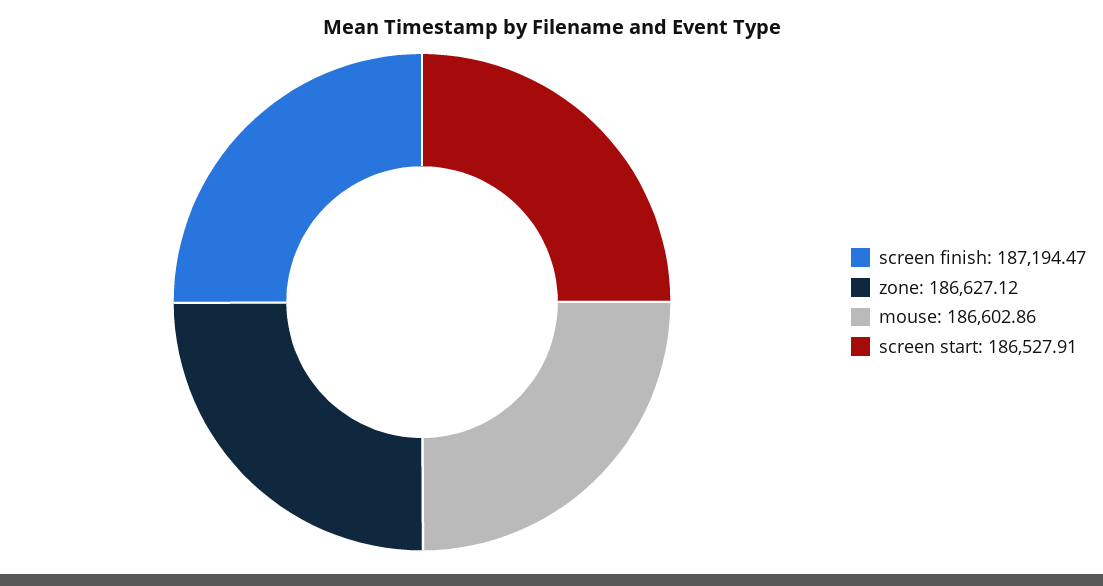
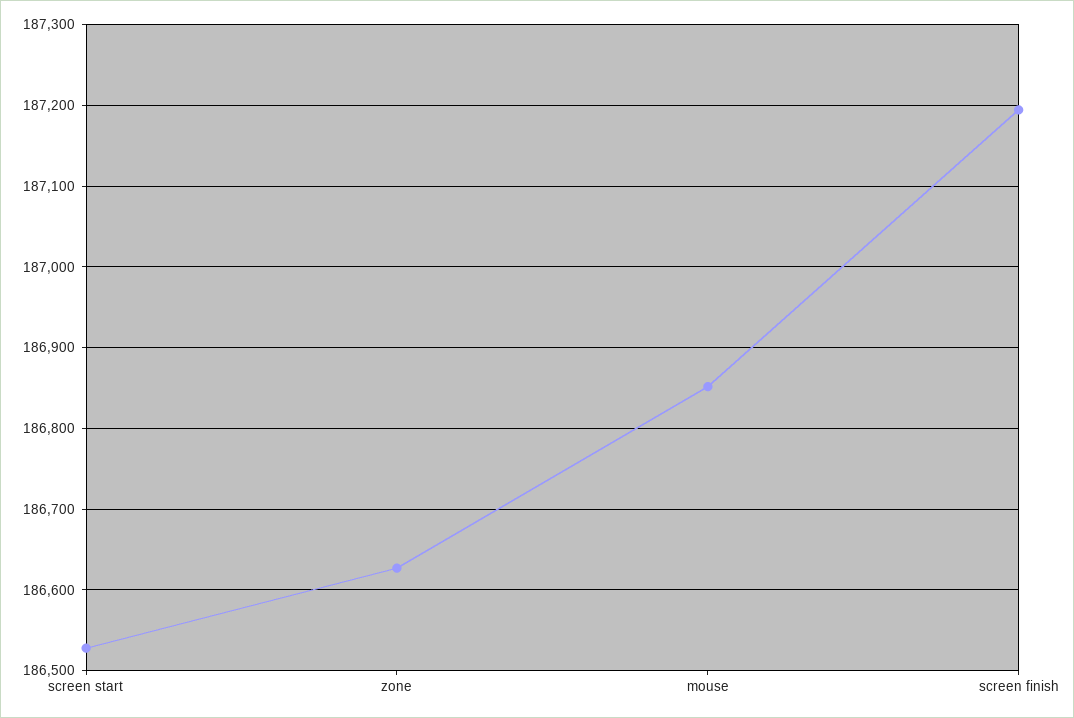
mouse: 186602.86 -> 186850

